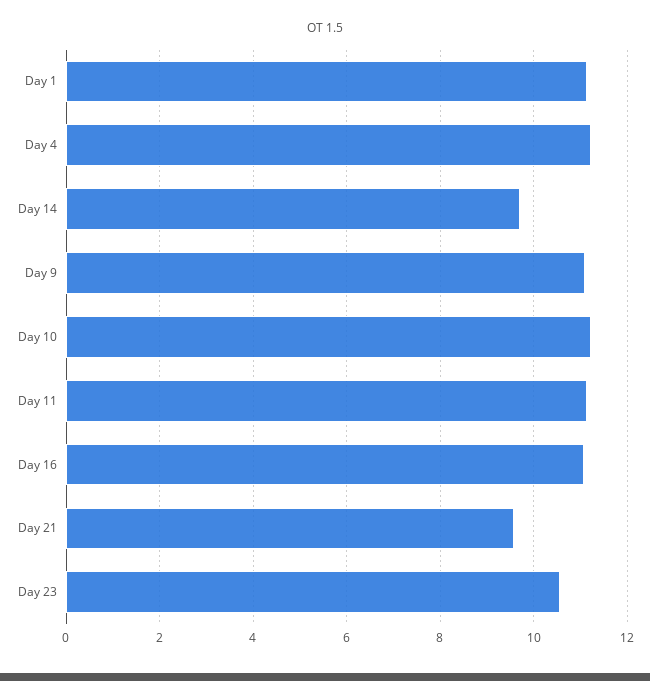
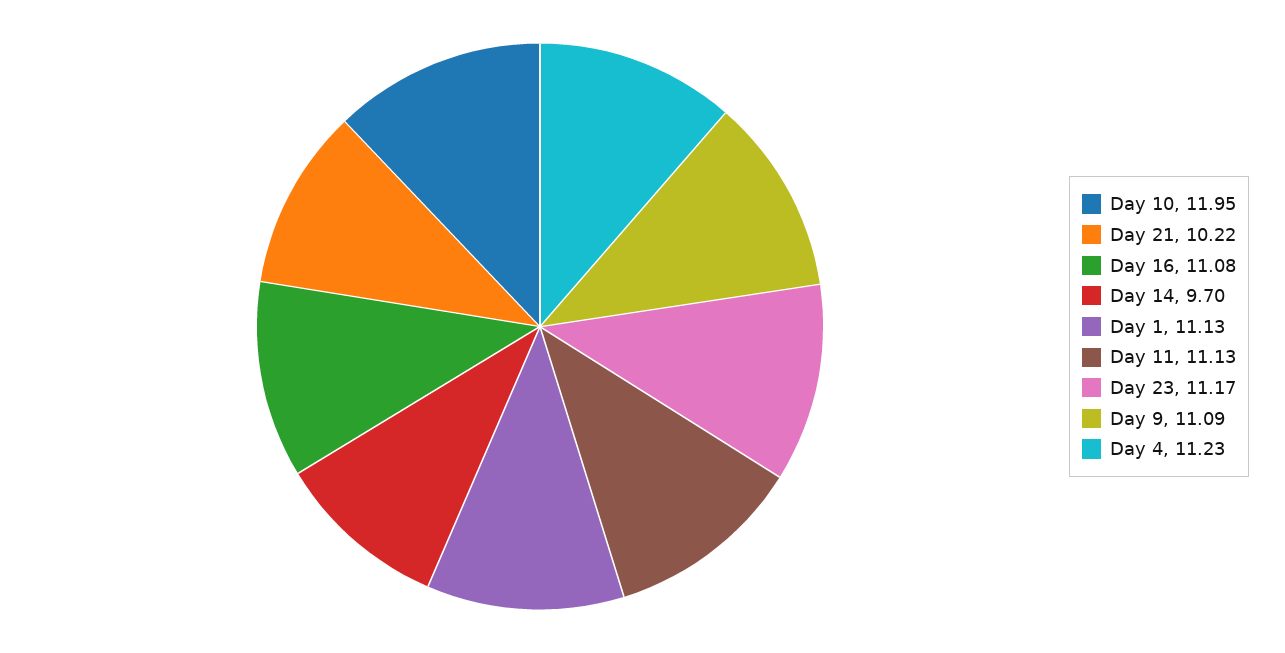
Day 10: 11.2 -> 11.95
Day 21: 9.6 -> 10.22
Day 23: 10.6 -> 11.17

